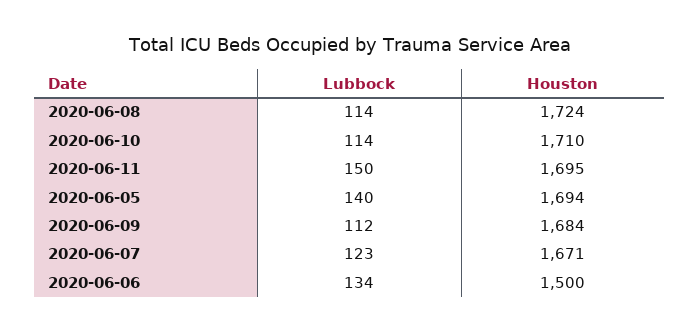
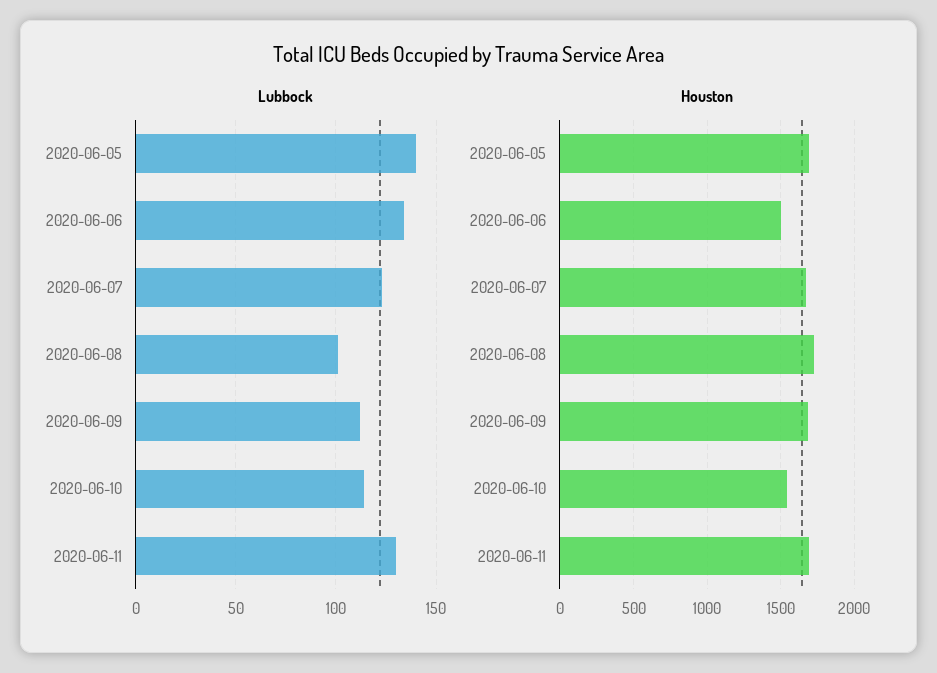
Lubbock, 2020-06-08: 114 -> 100
Houston, 2020-06-10: 1710 -> 1550
Lubbock, 2020-06-11: 150 -> 130

